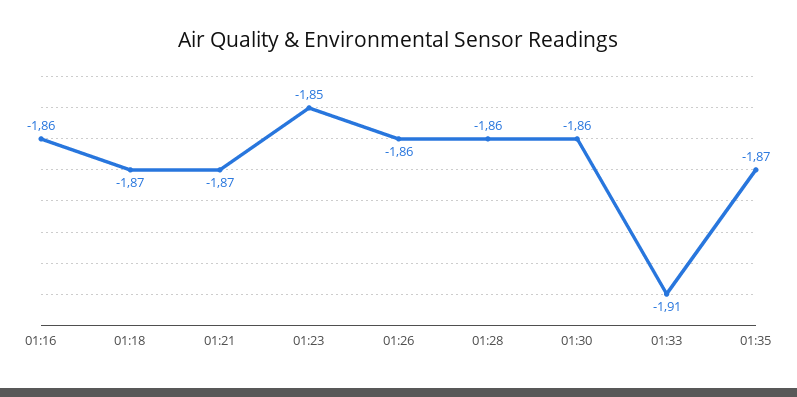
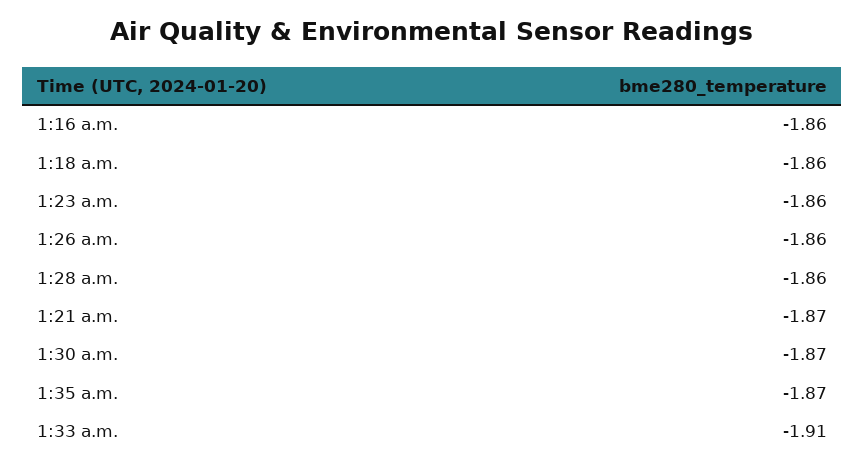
01:18: -1.87 -> -1.86
01:23: -1.85 -> -1.86
01:30: -1.86 -> -1.87

